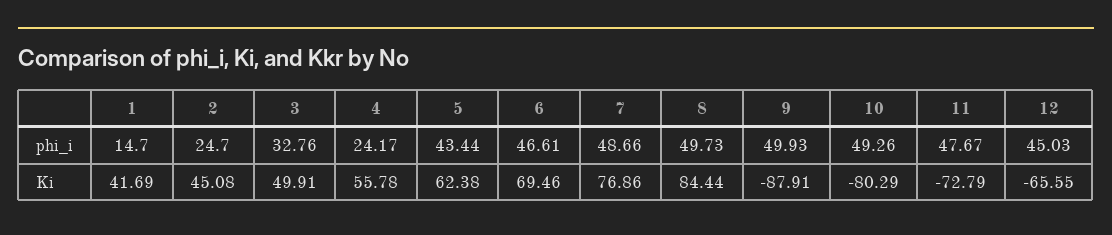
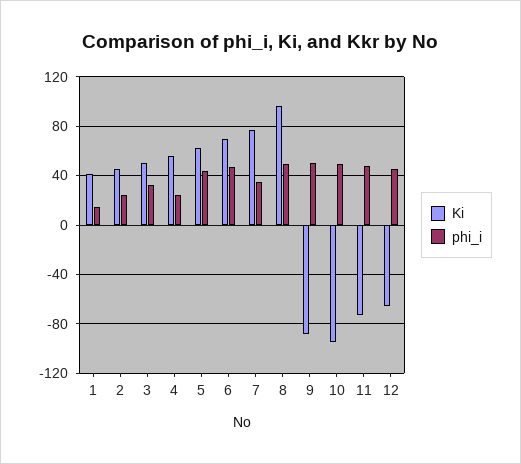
phi_i, 7: 48.66 -> 35
Ki, 8: 84.44 -> 95
Ki, 10: -80.29 -> -95

